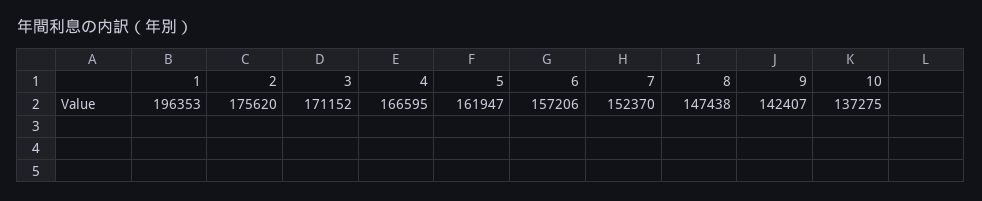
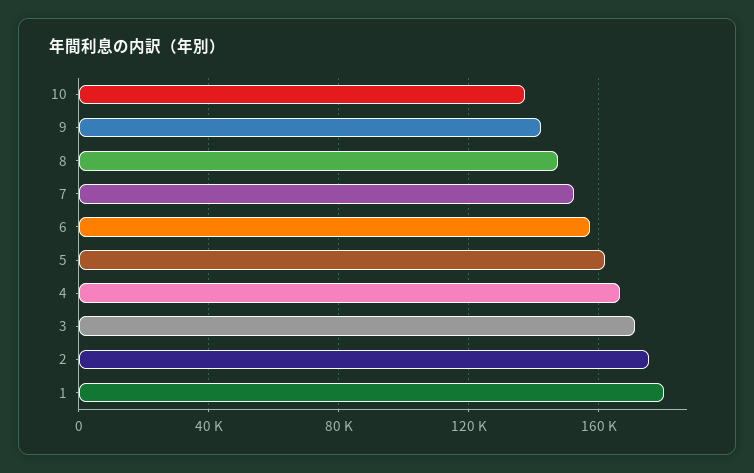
1: 196353 -> 180000

